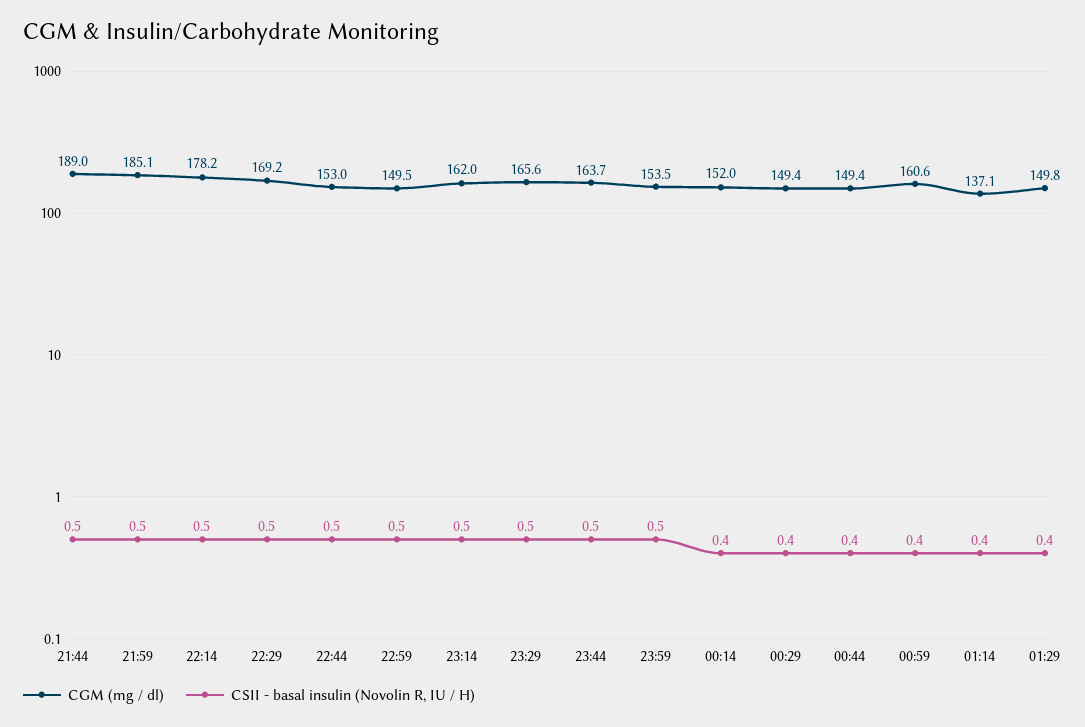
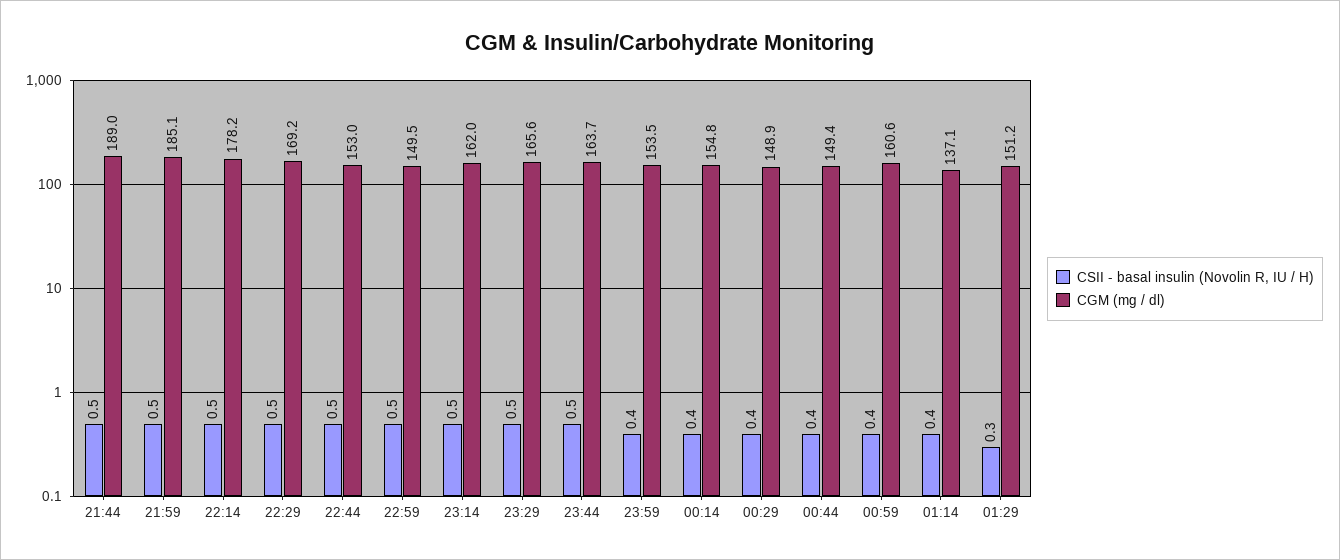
CSII - basal insulin (Novolin R, IU / H), 23:59: 0.5 -> 0.4
CGM (mg / dl), 00:14: 152 -> 154.8
CGM (mg / dl), 00:29: 149.4 -> 148.9
CGM (mg / dl), 01:29: 149.8 -> 151.2
CSII - basal insulin (Novolin R, IU / H), 01:29: 0.4 -> 0.3

